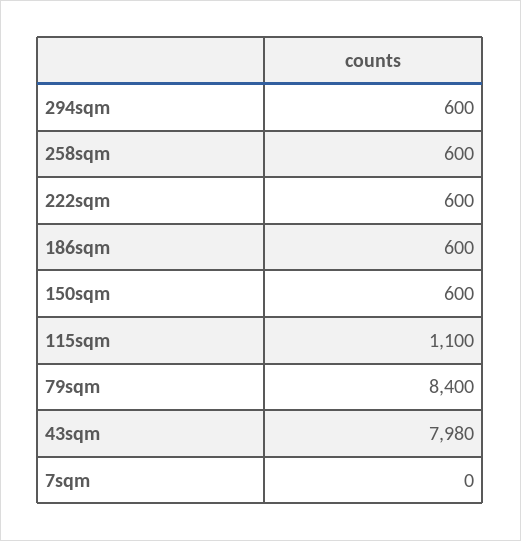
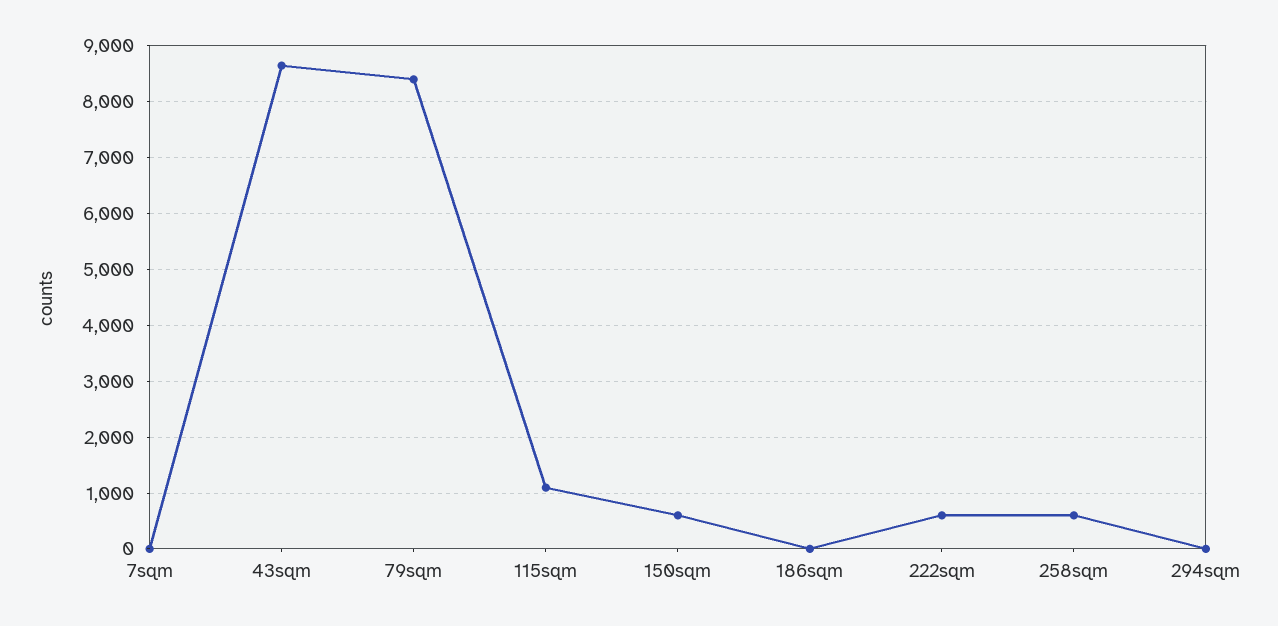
294sqm: 600 -> 0
186sqm: 600 -> 0
43sqm: 7980 -> 8600

